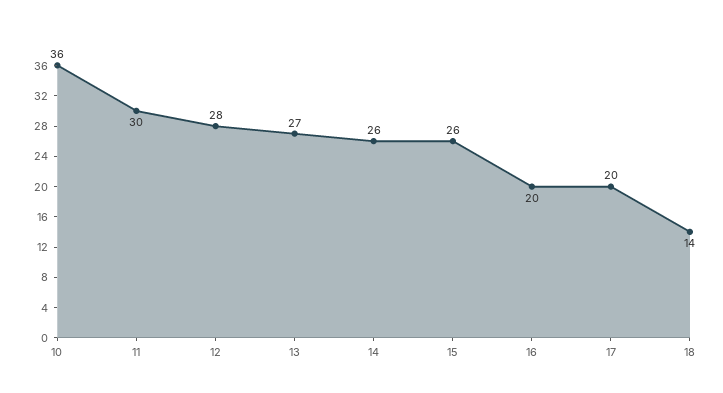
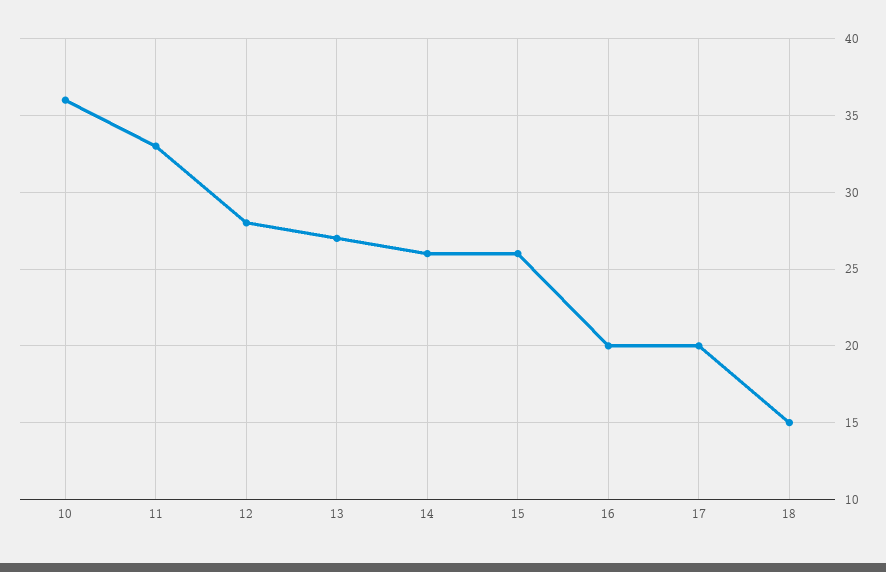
11: 30 -> 33
18: 14 -> 15

